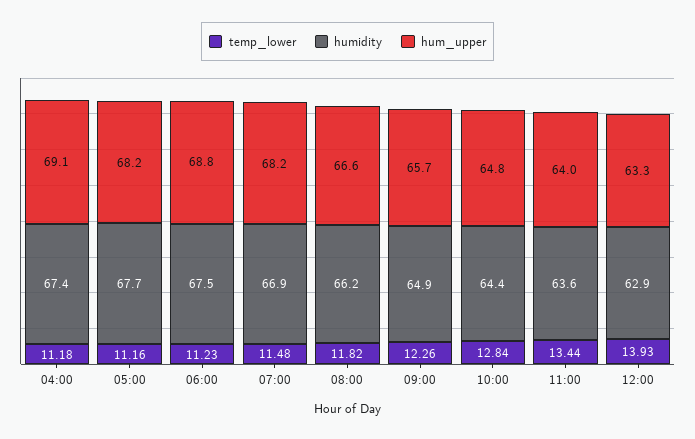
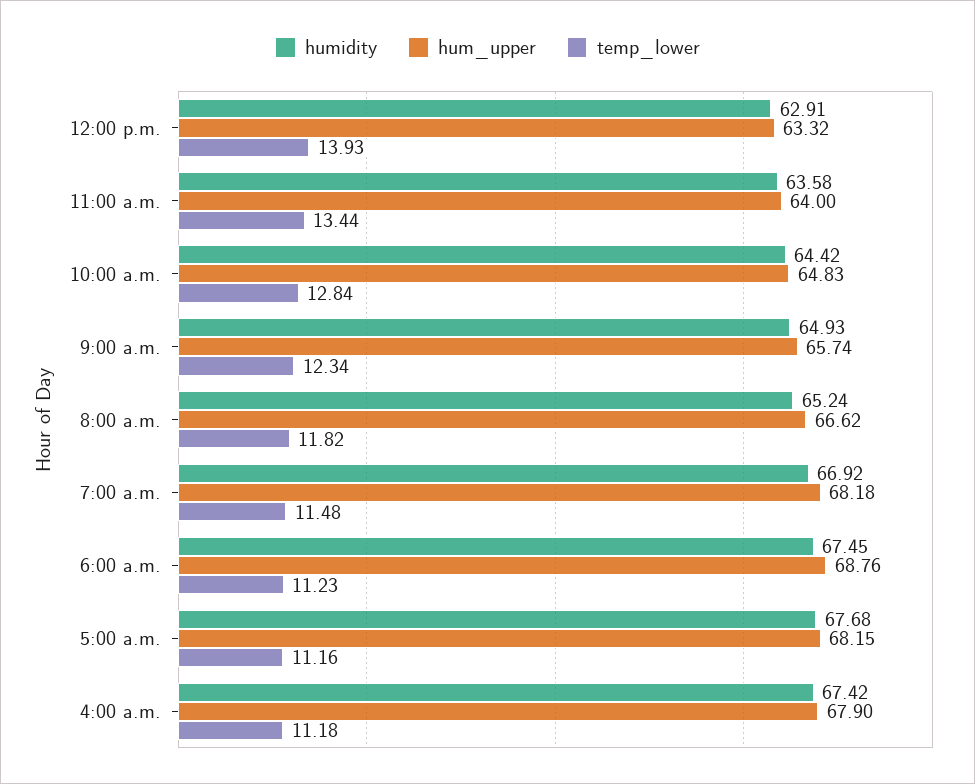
hum_upper, 04:00: 69.1 -> 67.9
humidity, 08:00: 66.2 -> 65.24
temp_lower, 09:00: 12.26 -> 12.34

